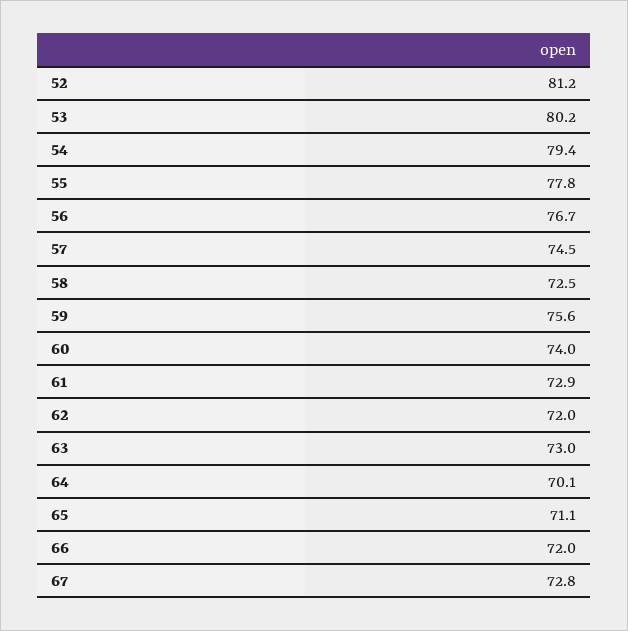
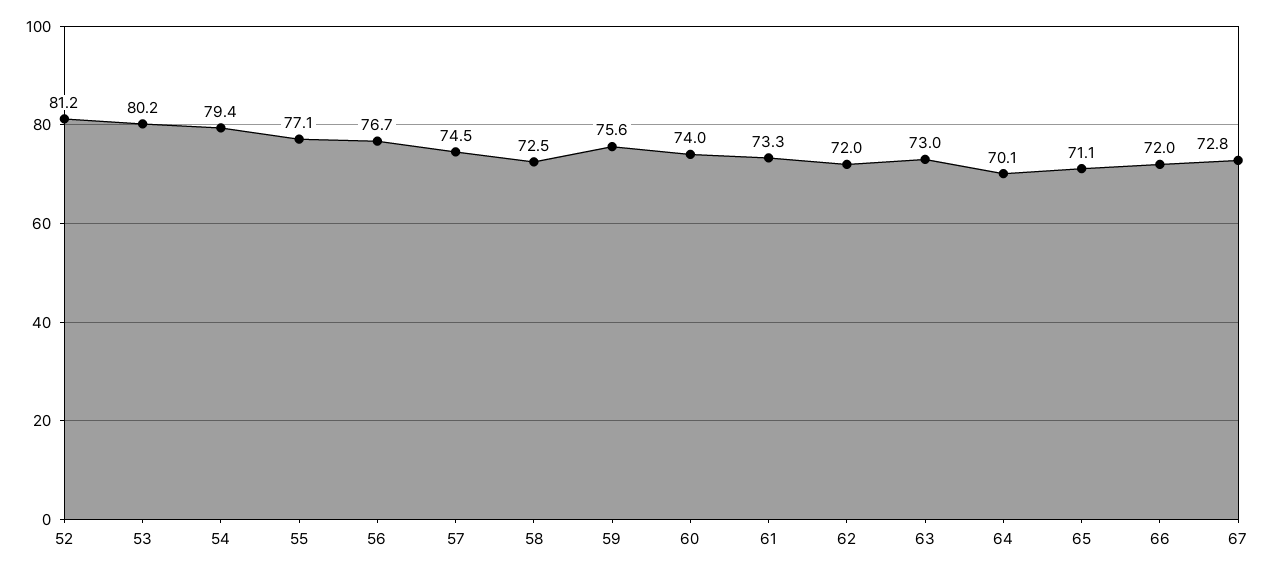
55: 77.8 -> 77.1
61: 72.9 -> 73.3

